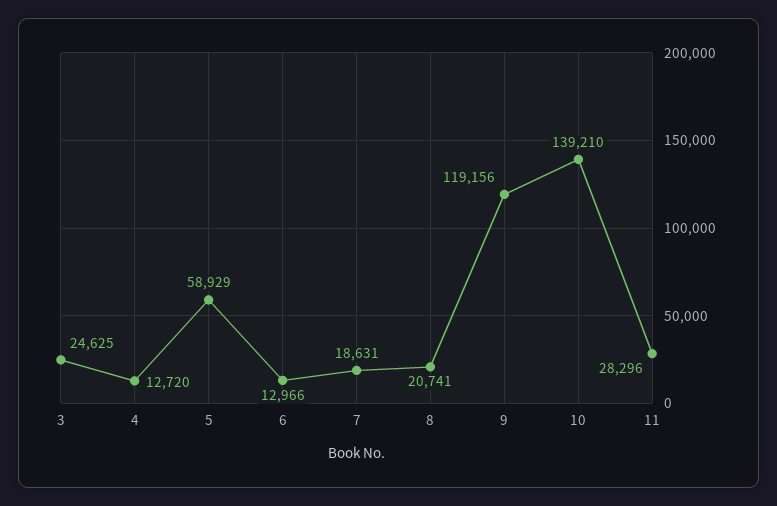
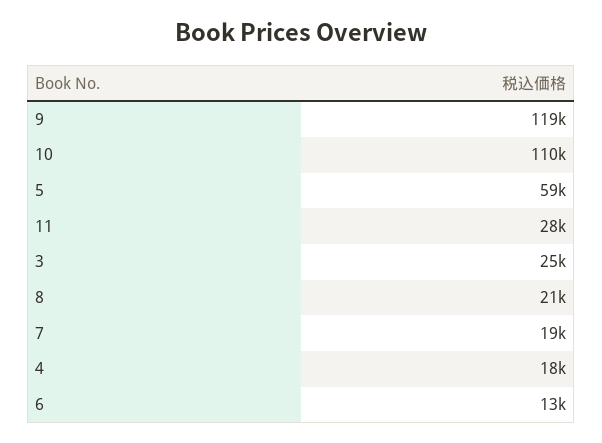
4: 12720 -> 18000
10: 139210 -> 110000

